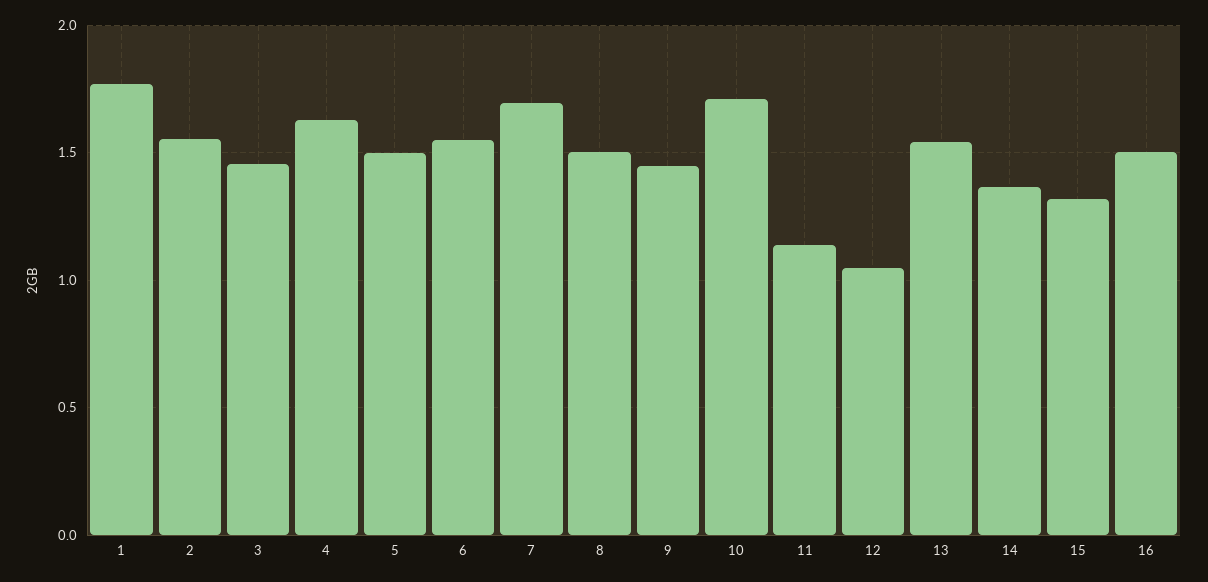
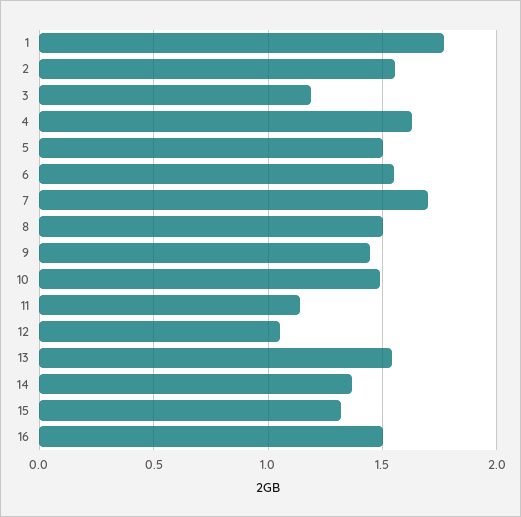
3: 1.45 -> 1.2
10: 1.7 -> 1.5

